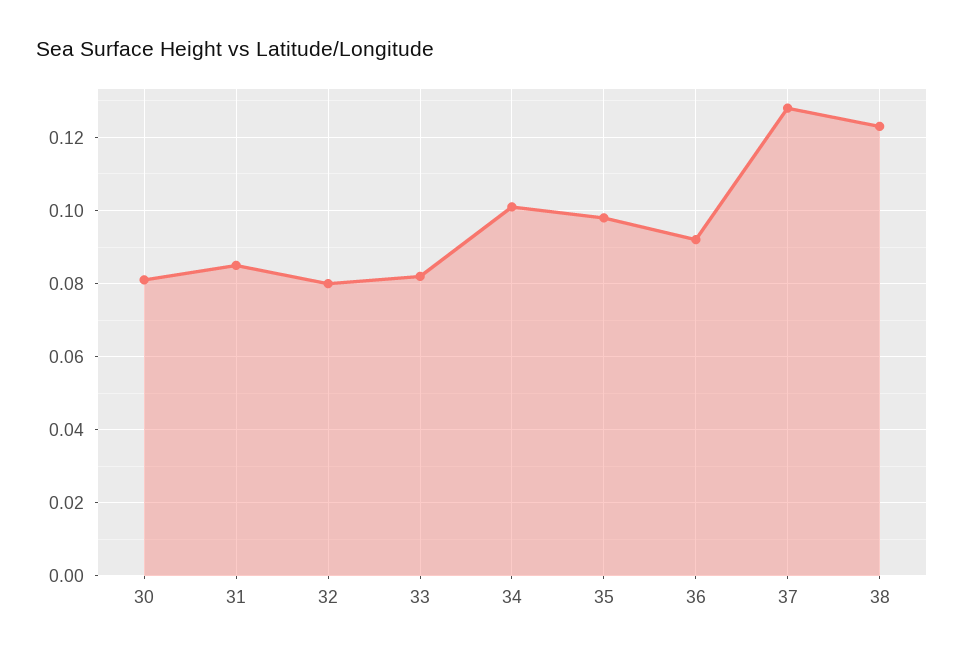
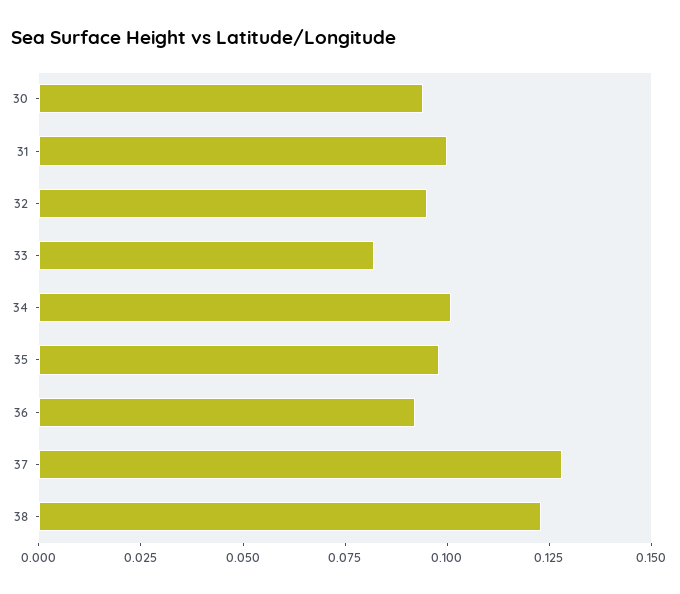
30: 0.08 -> 0.095
31: 0.085 -> 0.1
32: 0.08 -> 0.095

